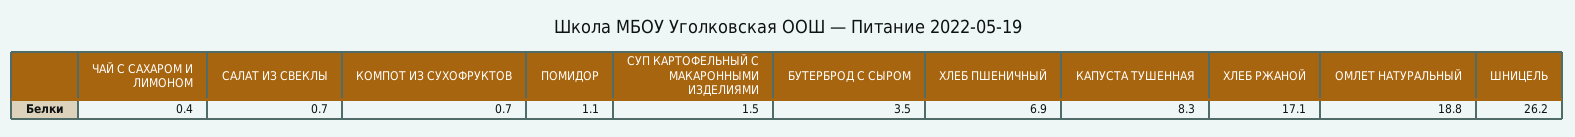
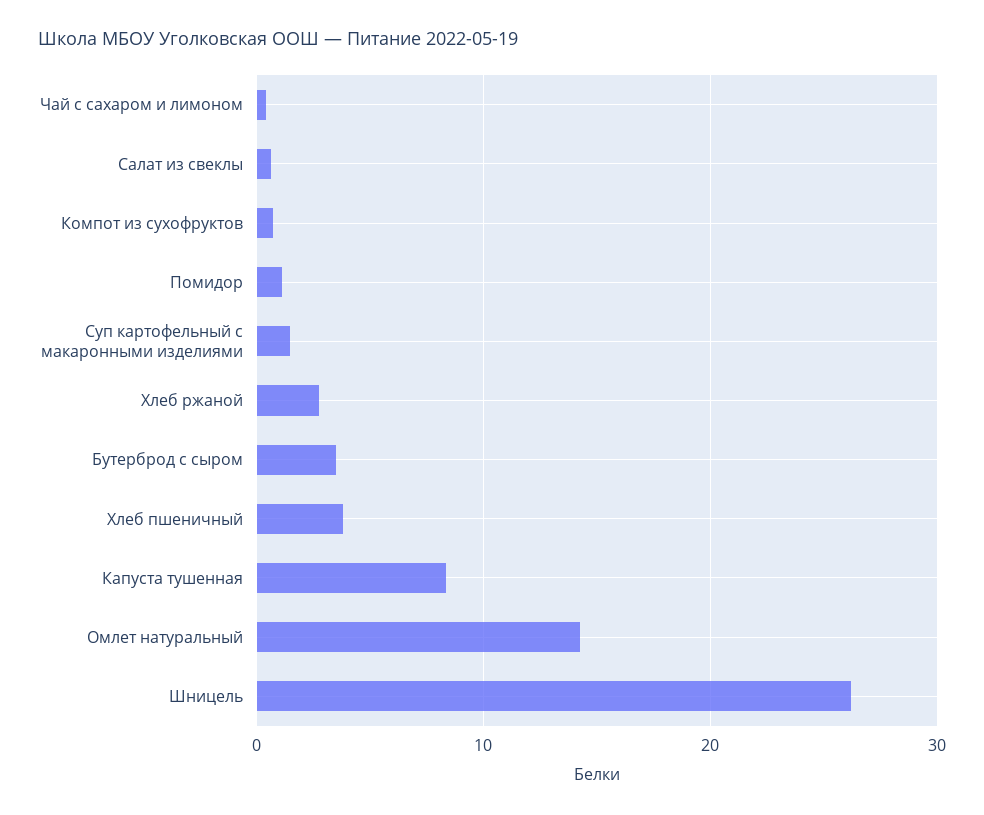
ХЛЕБ ПШЕНИЧНЫЙ: 6.9 -> 4
ХЛЕБ РЖАНОЙ: 17.1 -> 3
ОМЛЕТ НАТУРАЛЬНЫЙ: 18.8 -> 14

